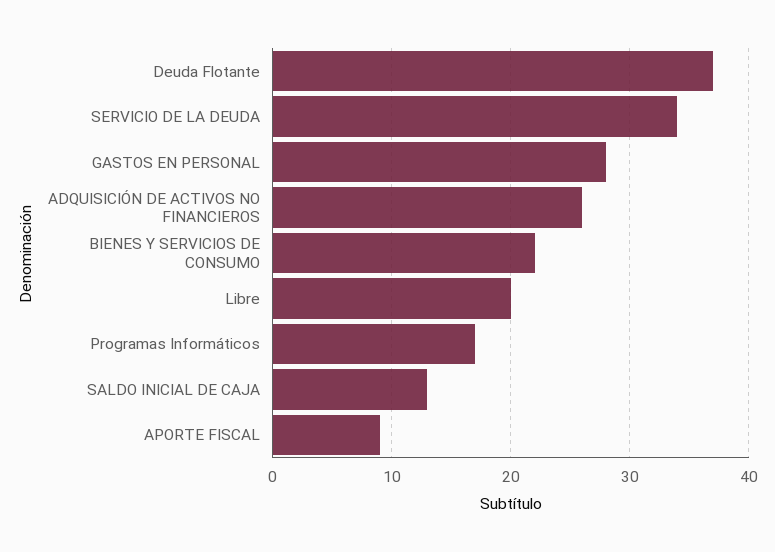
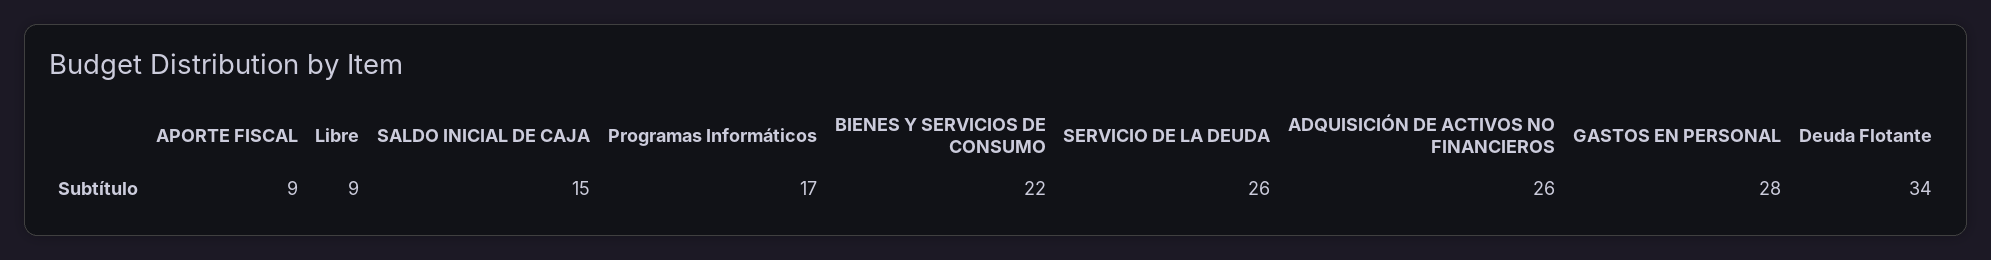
Deuda Flotante: 37 -> 34
SERVICIO DE LA DEUDA: 34 -> 26
Libre: 20 -> 9
SALDO INICIAL DE CAJA: 13 -> 15

